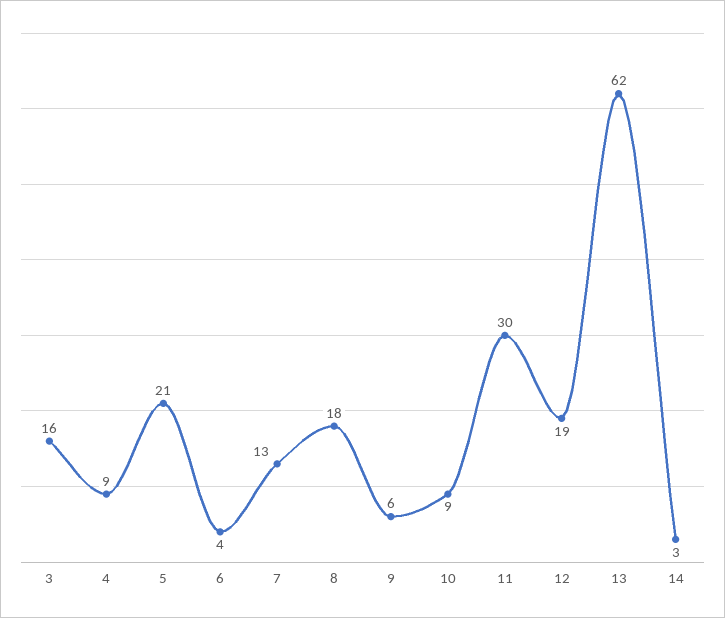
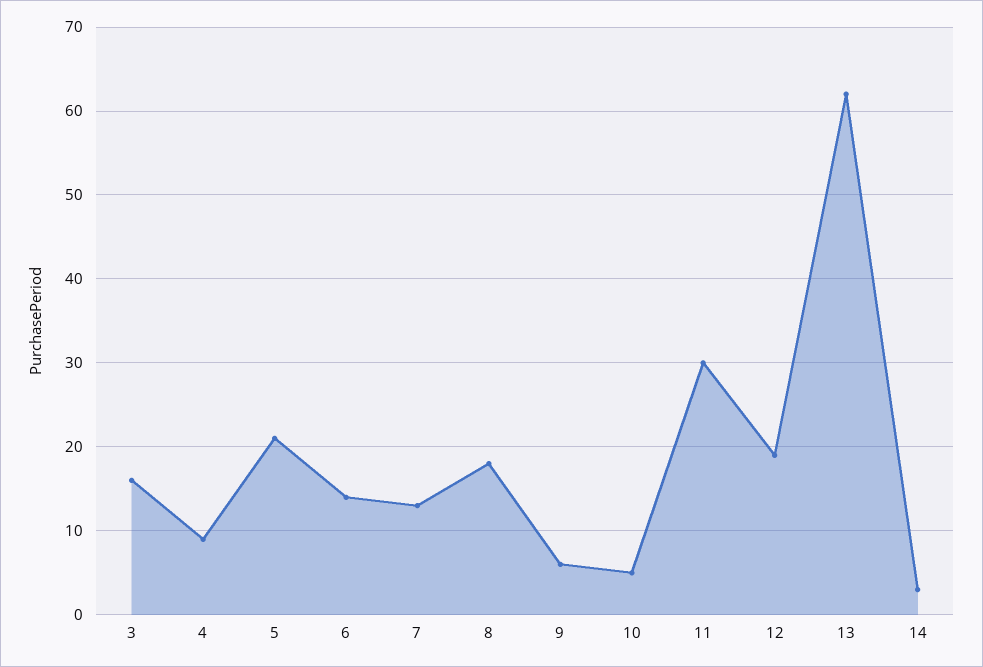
6: 4 -> 14
10: 9 -> 5

